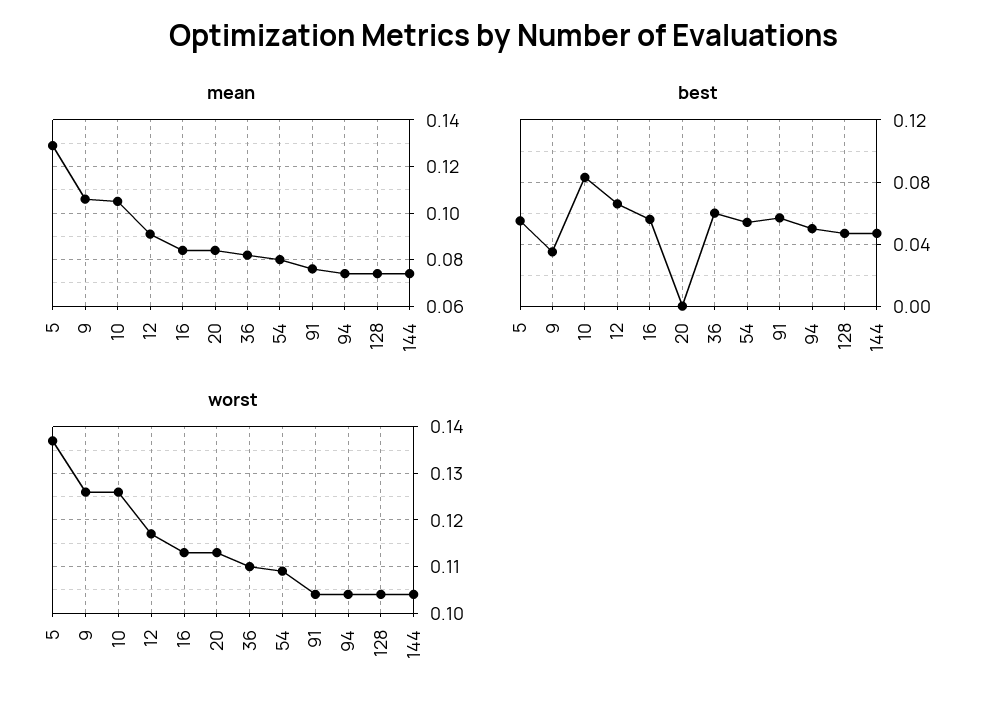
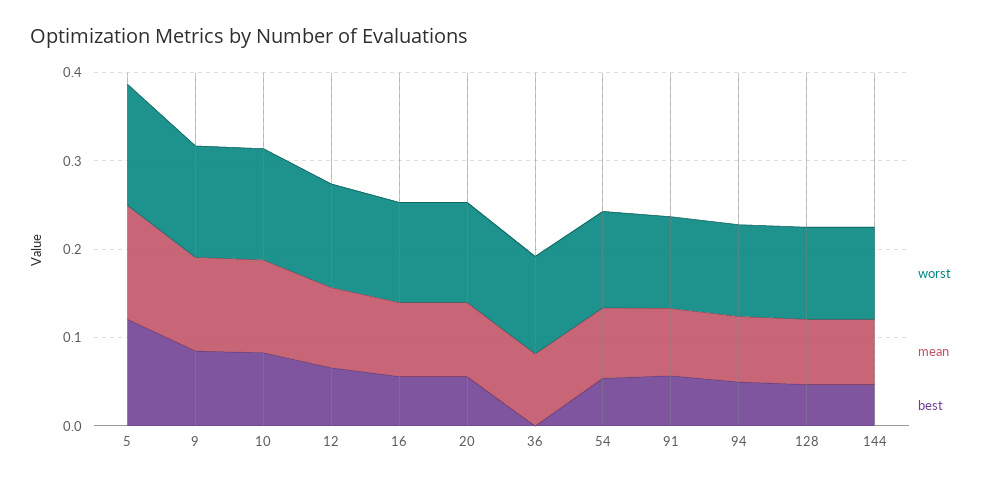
best, 5: 0.055 -> 0.12
best, 9: 0.035 -> 0.08
best, 20: 0 -> 0.06
best, 36: 0.06 -> 0

